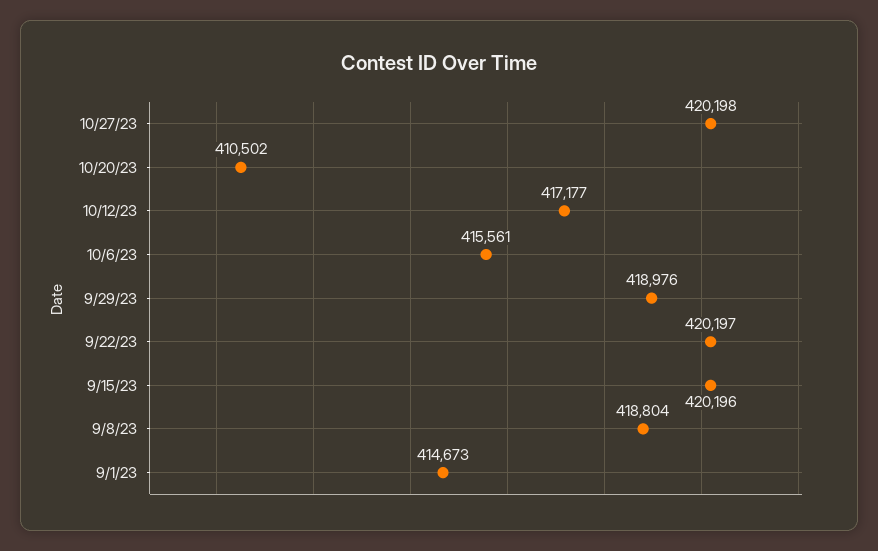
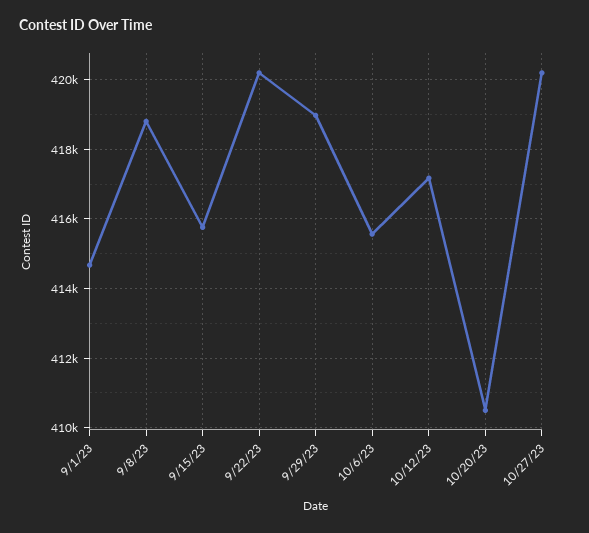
9/15/23: 420196 -> 415800

